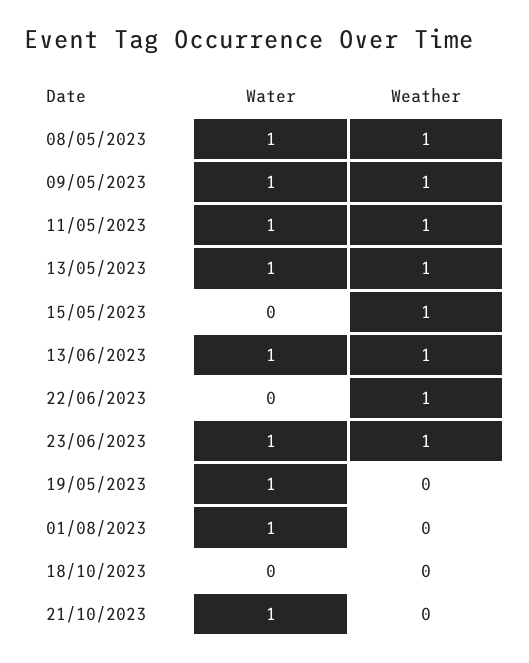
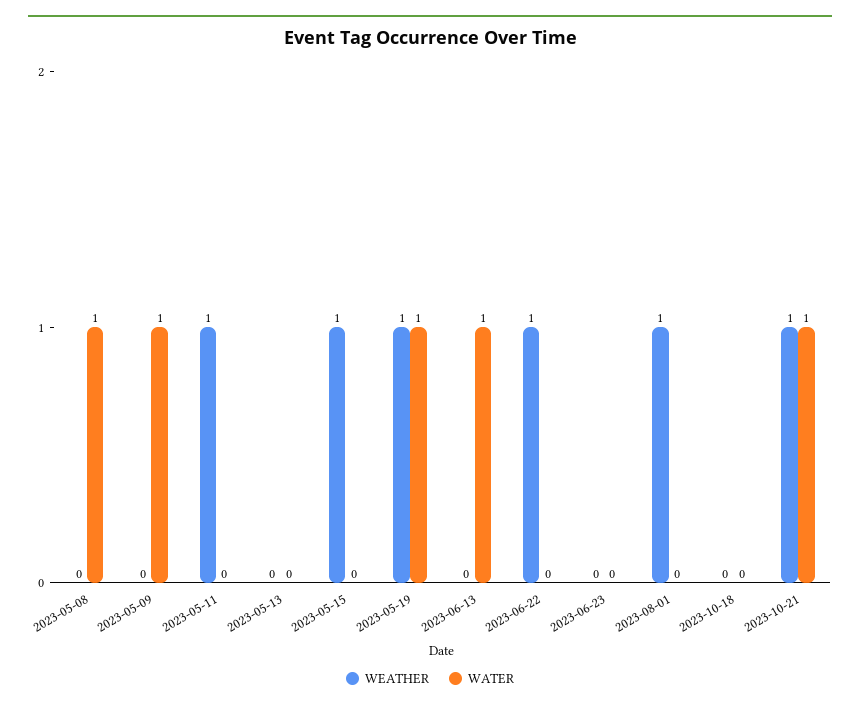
Weather, 08/05/2023: 1 -> 0
Weather, 09/05/2023: 1 -> 0
Water, 11/05/2023: 1 -> 0
Water, 13/05/2023: 1 -> 0
Weather, 13/05/2023: 1 -> 0
Weather, 13/06/2023: 1 -> 0
Water, 23/06/2023: 1 -> 0
Weather, 23/06/2023: 1 -> 0
Weather, 19/05/2023: 0 -> 1
Water, 01/08/2023: 1 -> 0
Weather, 01/08/2023: 0 -> 1
Weather, 21/10/2023: 0 -> 1

